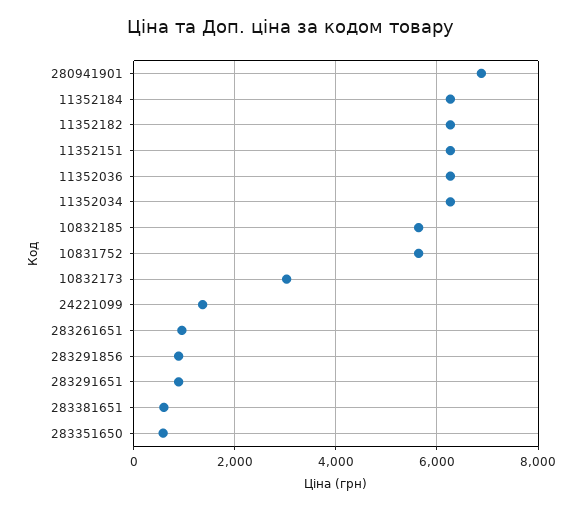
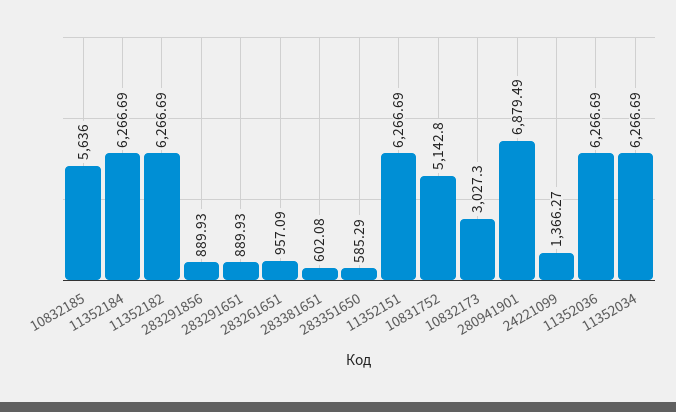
10831752: 5600 -> 5142.8

